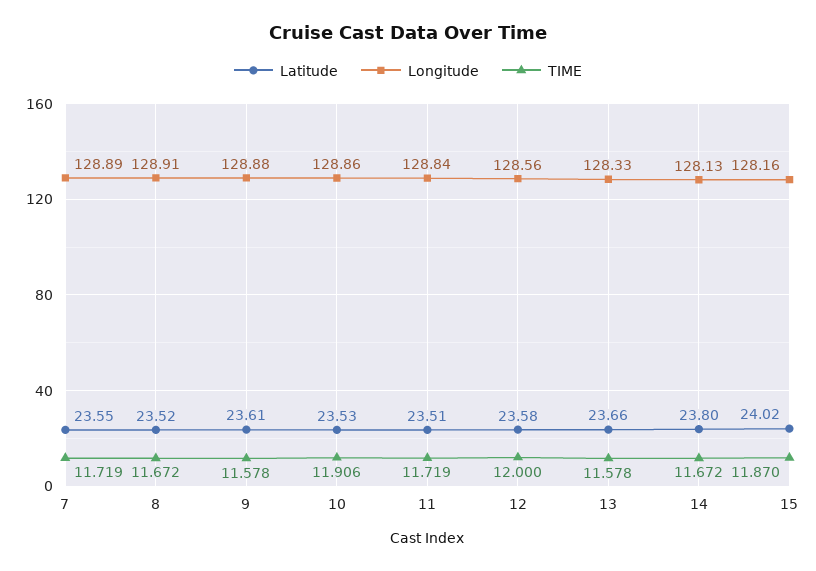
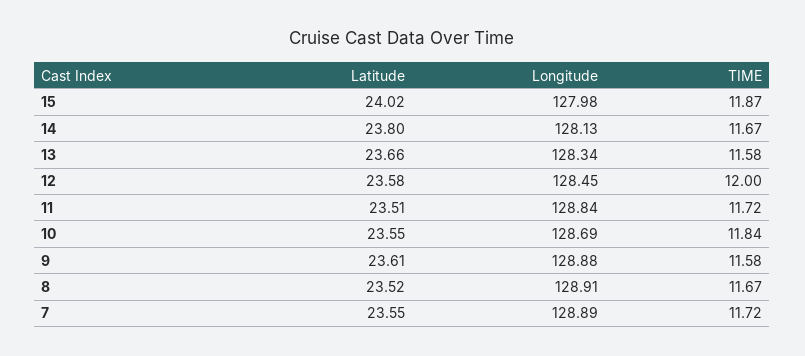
Latitude, 10: 23.53 -> 23.55
Longitude, 10: 128.86 -> 128.69
TIME, 10: 11.906 -> 11.84
Longitude, 12: 128.56 -> 128.45
Longitude, 13: 128.33 -> 128.34
Longitude, 15: 128.16 -> 127.98

